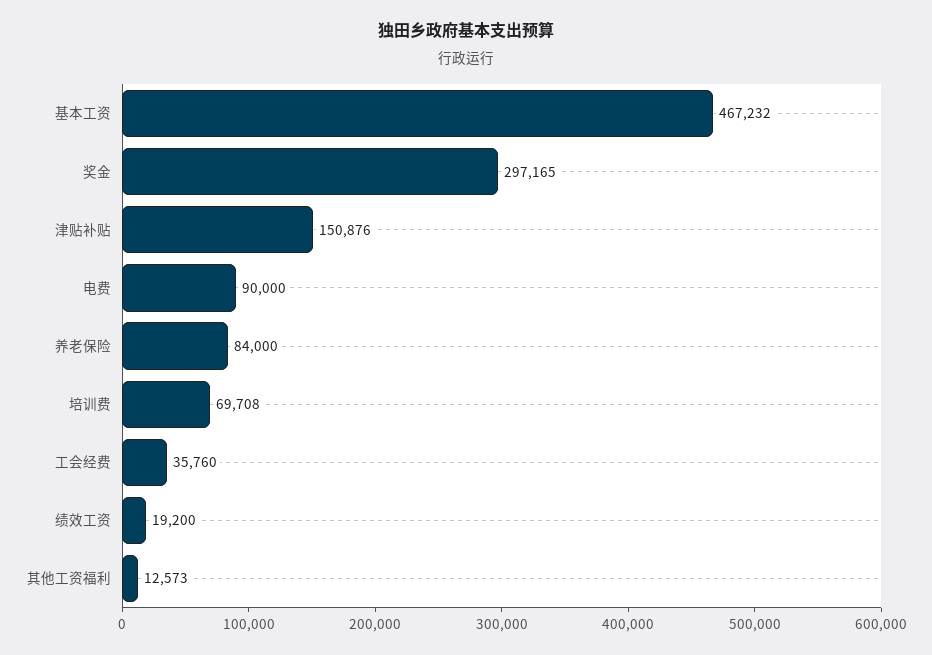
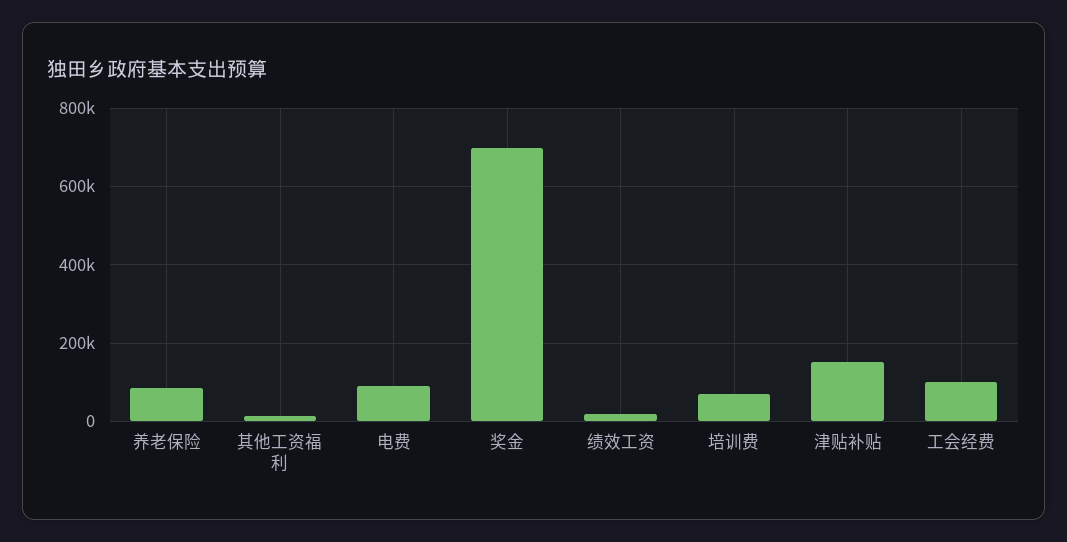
基本工资: 467232 -> none
奖金: 297165 -> 700000
工会经费: 35760 -> 100000

